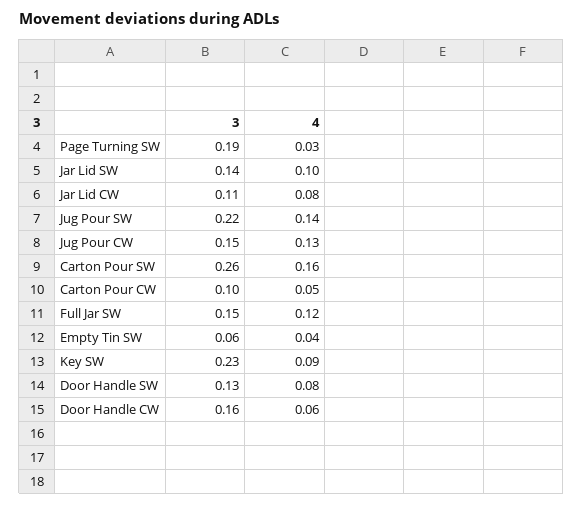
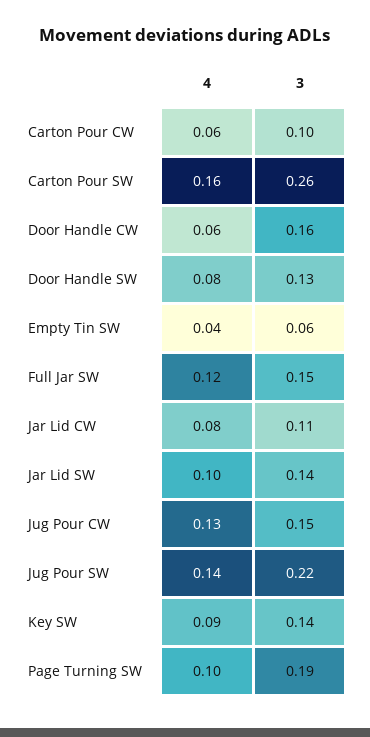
4, Page Turning SW: 0.03 -> 0.1
4, Carton Pour CW: 0.05 -> 0.06
3, Key SW: 0.23 -> 0.14

